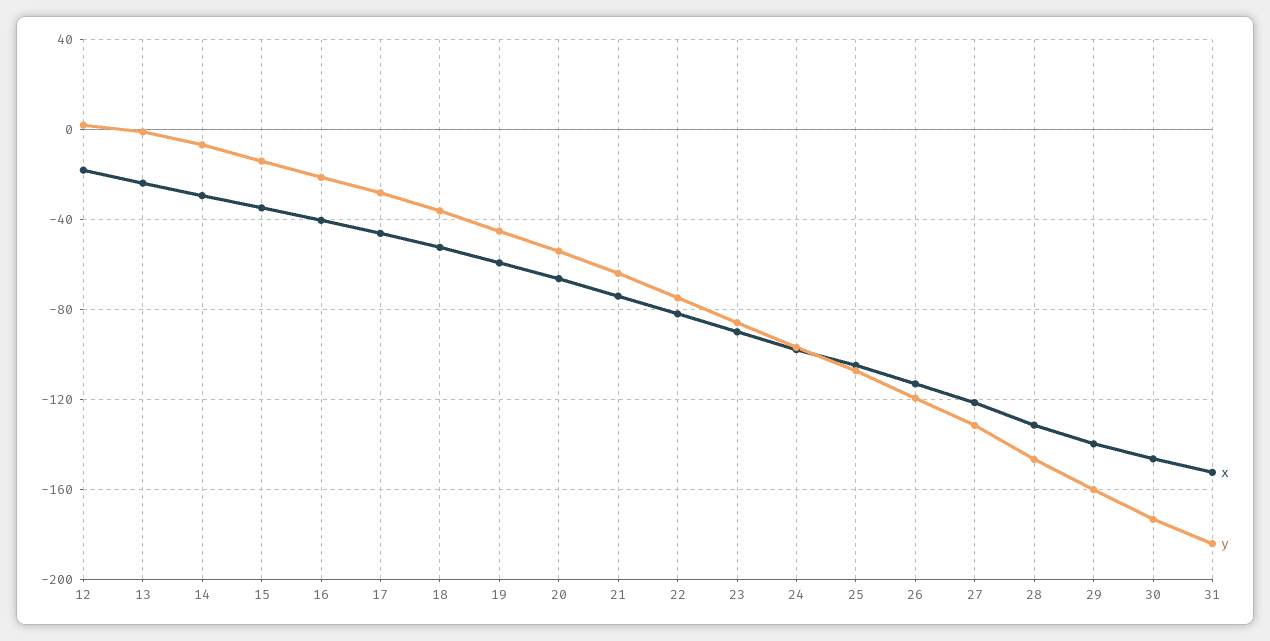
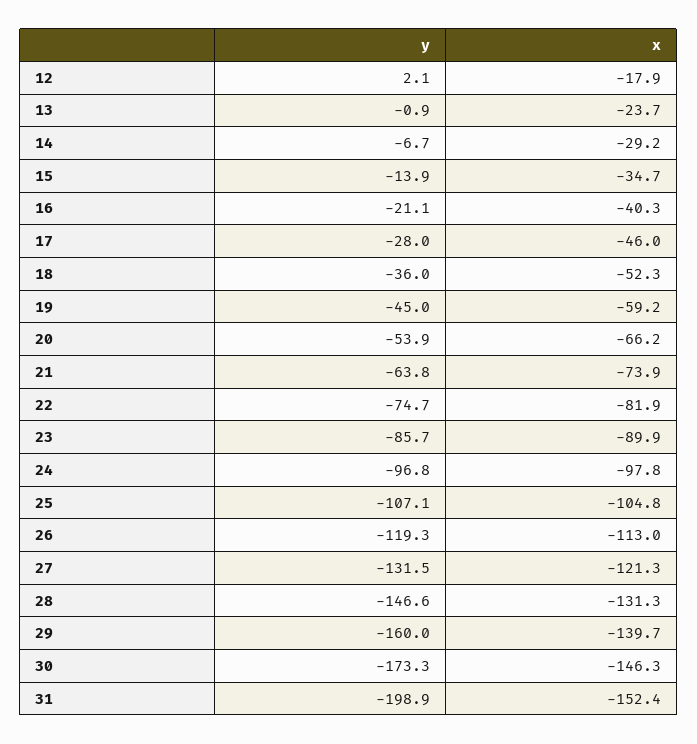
y, 31: -185 -> -198.9

